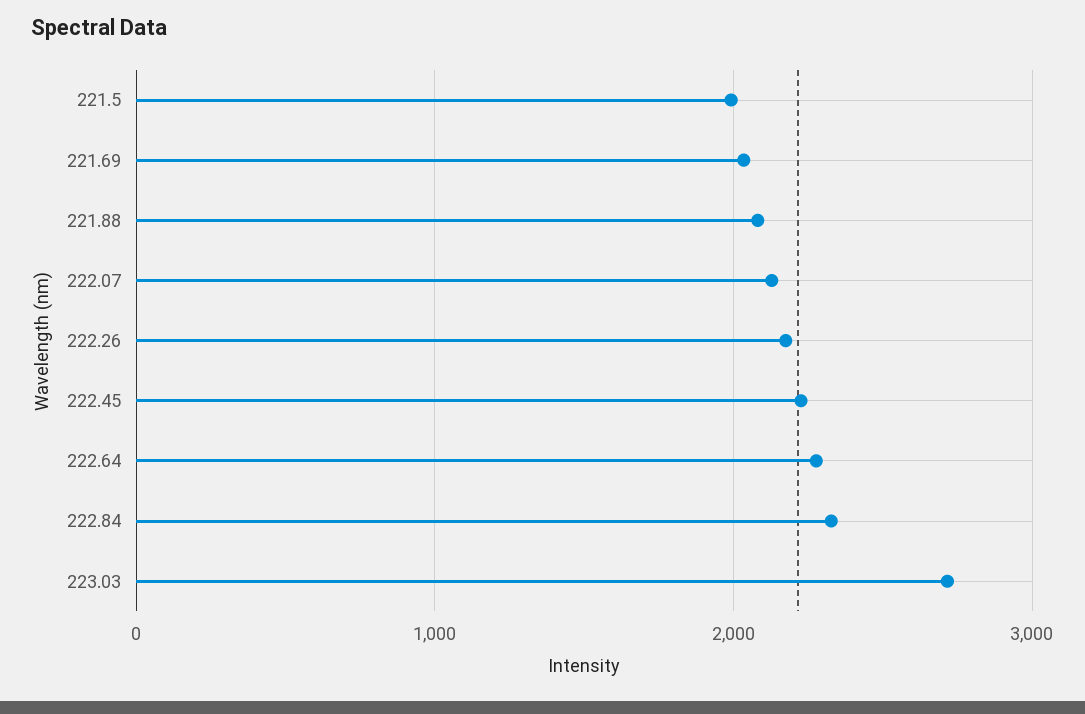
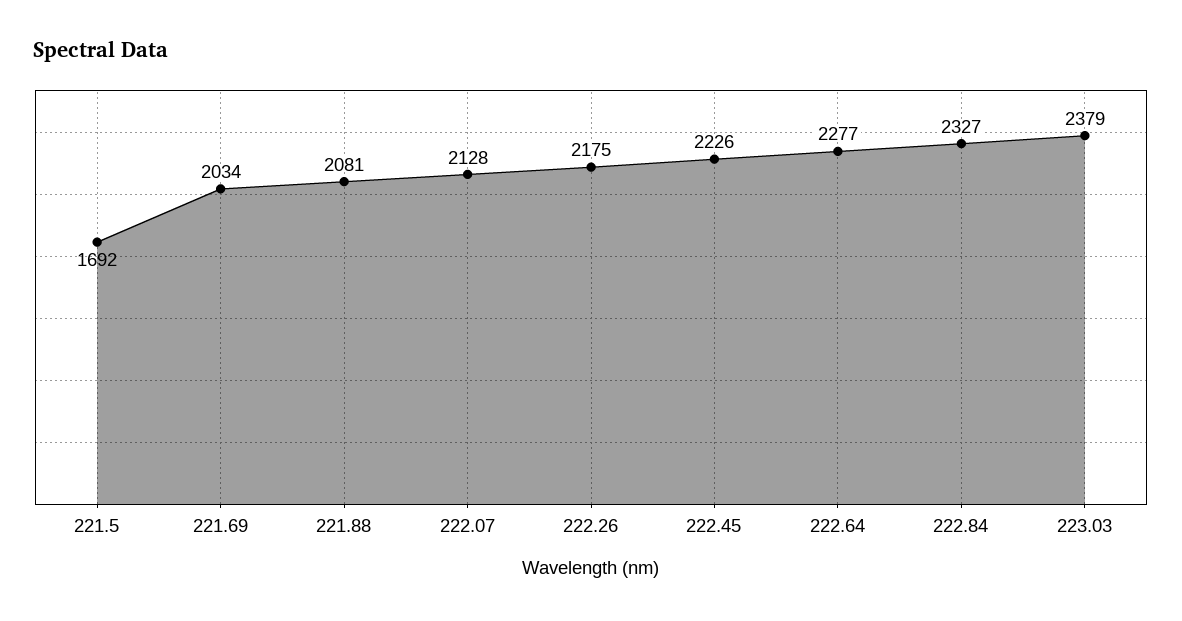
221.5: 2000 -> 1692
223.03: 2700 -> 2379

